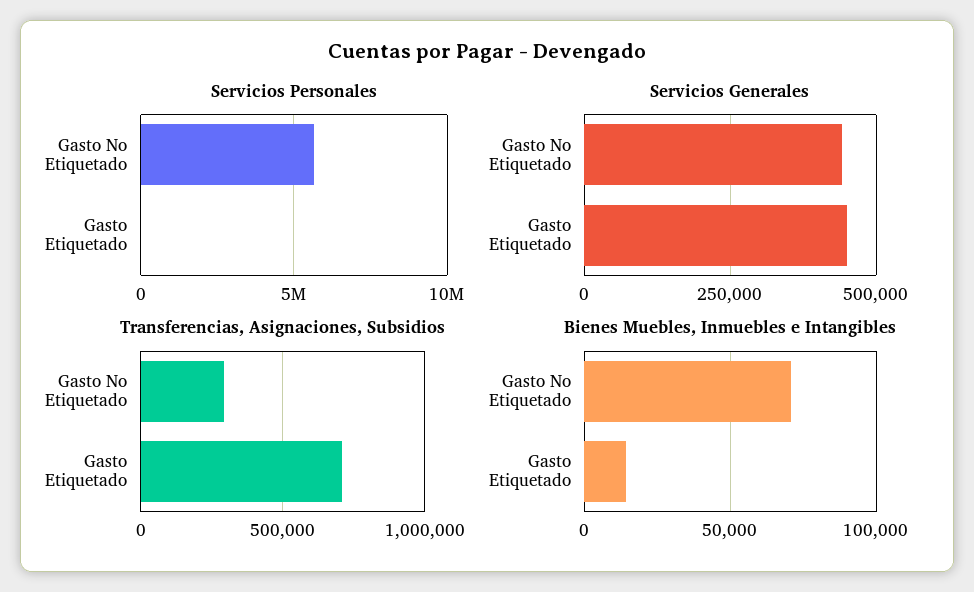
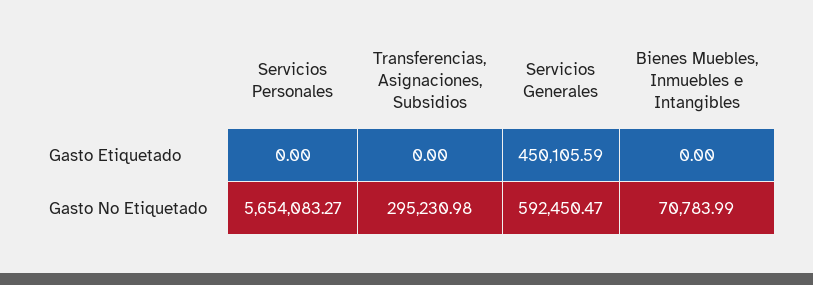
Servicios Generales, Gasto No Etiquetado: 450000 -> 592450.47
Transferencias, Asignaciones, Subsidios, Gasto Etiquetado: 700000 -> 0
Bienes Muebles, Inmuebles e Intangibles, Gasto Etiquetado: 15000 -> 0

